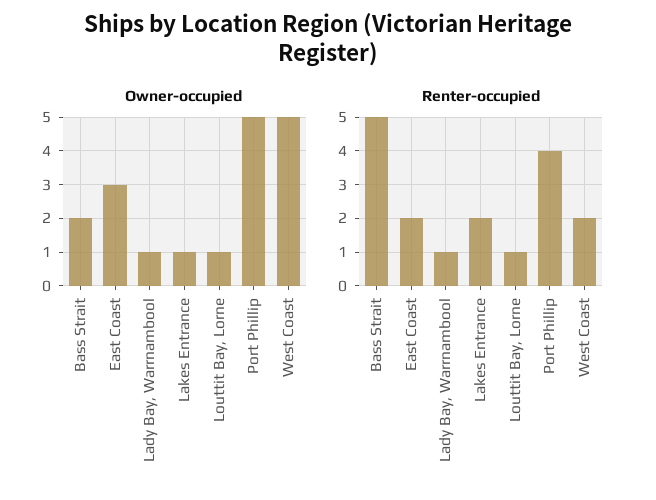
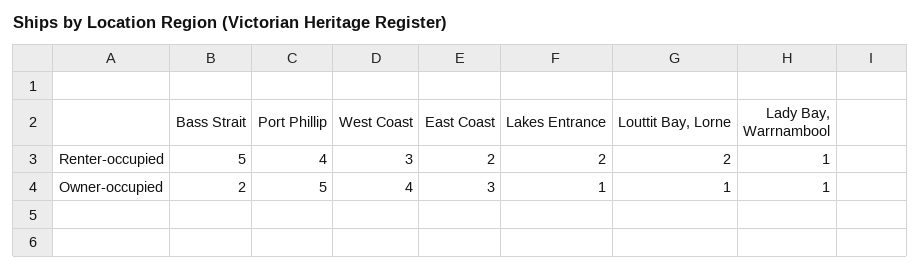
Owner-occupied, West Coast: 5 -> 4
Renter-occupied, Louttit Bay, Lorne: 1 -> 2
Renter-occupied, West Coast: 2 -> 3

